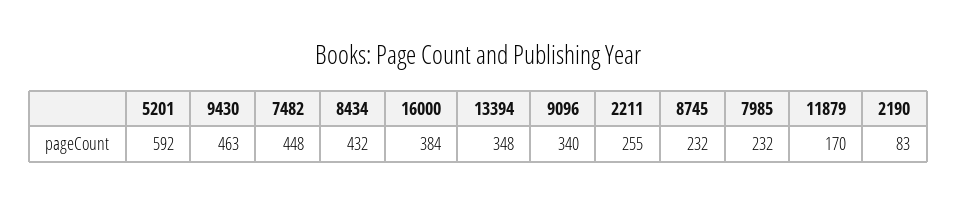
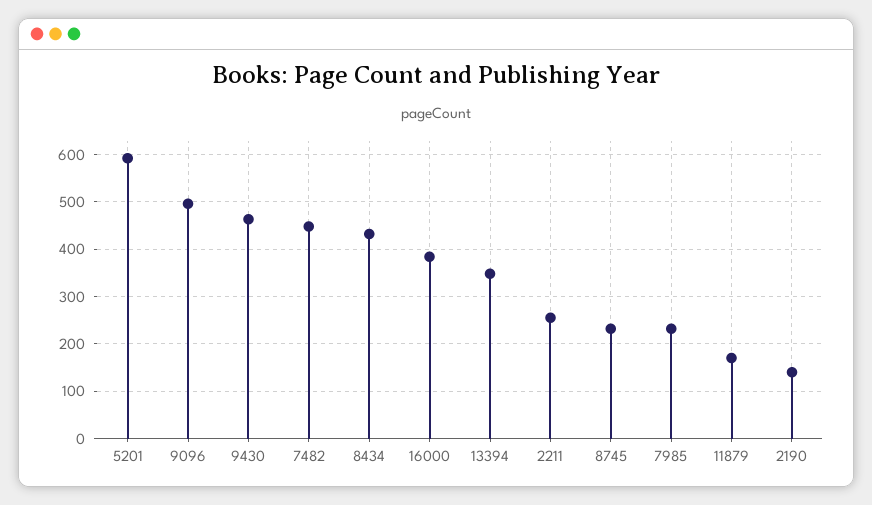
9096: 340 -> 500
2190: 83 -> 140

